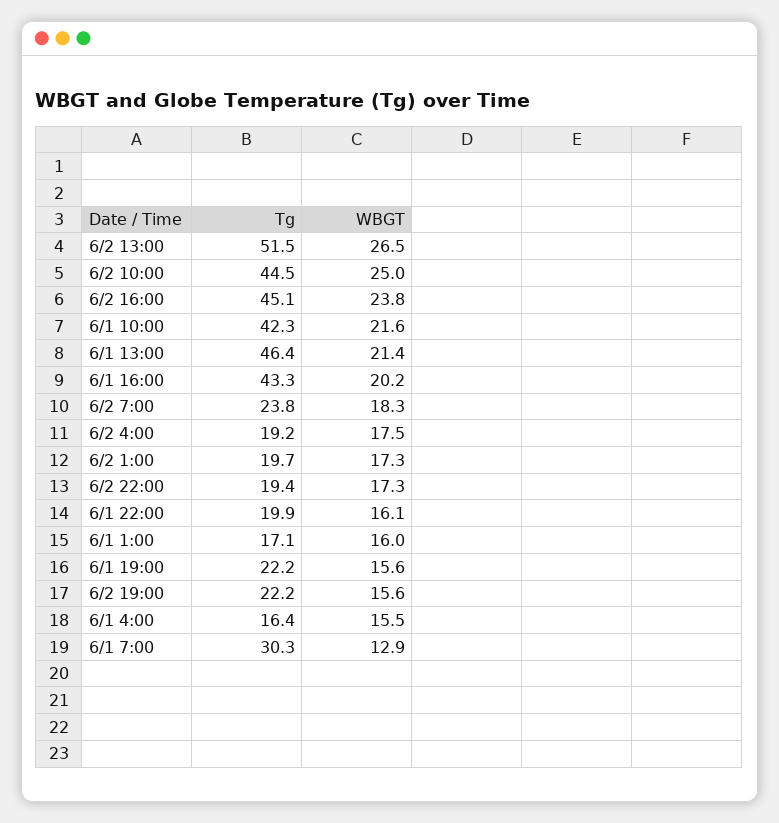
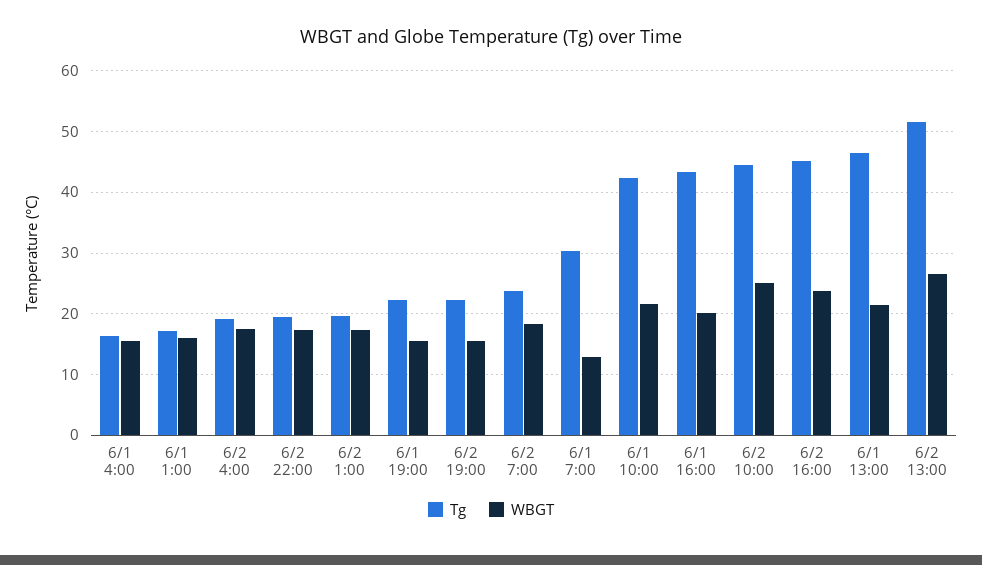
Tg, 6/1 22:00: 19.9 -> none
WBGT, 6/1 22:00: 16.1 -> none

